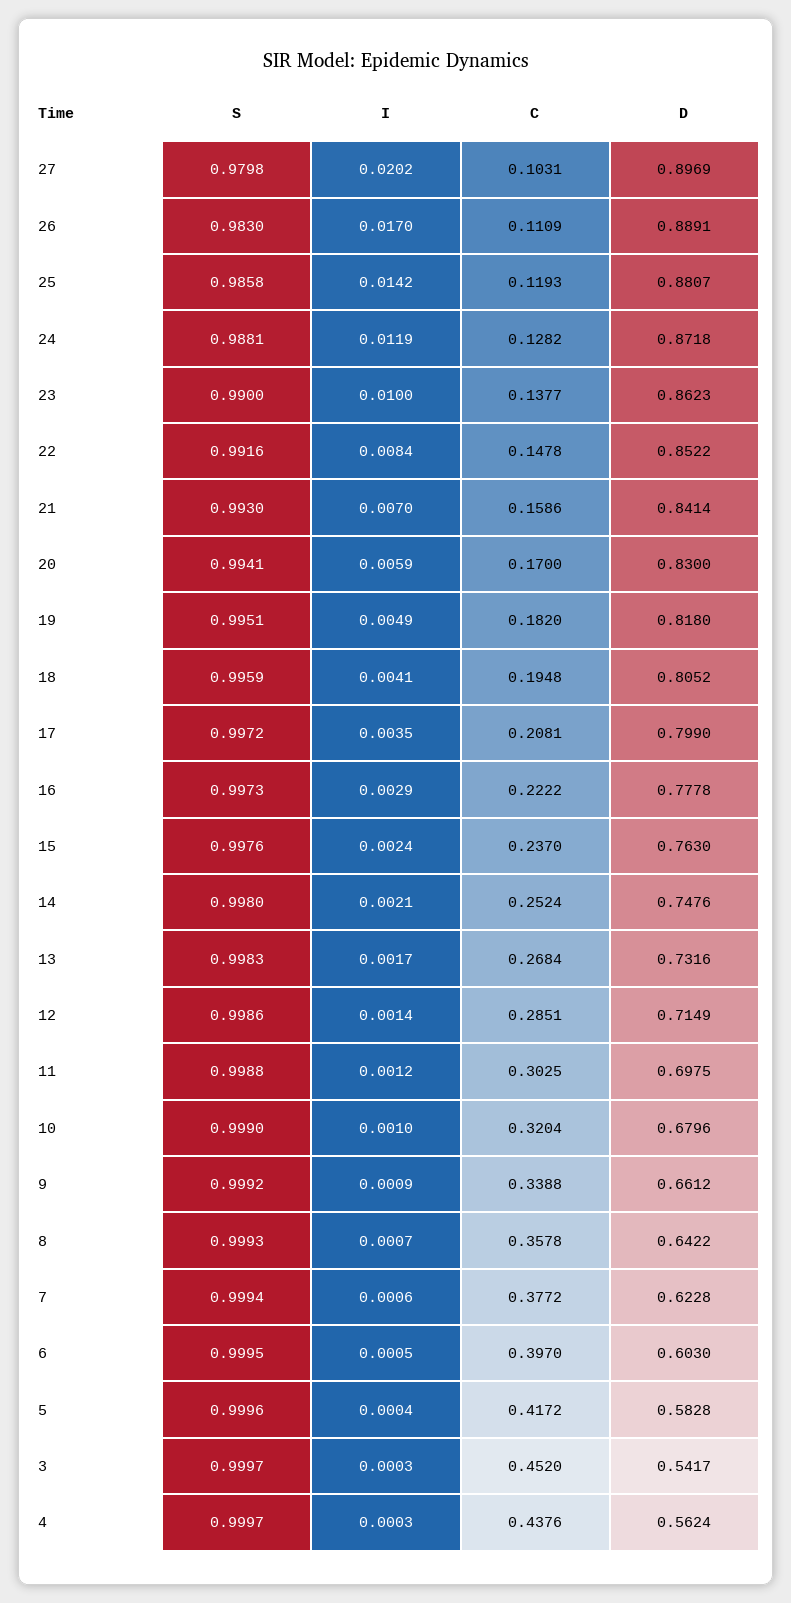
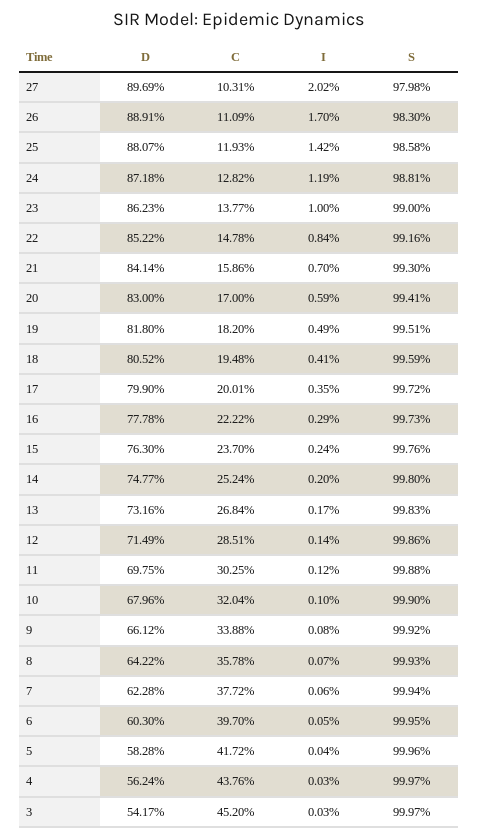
C, 17: 0.2081 -> 0.2001
I, 14: 0.0021 -> 0.002
D, 14: 0.7476 -> 0.7477
I, 9: 0.0009 -> 0.0008

